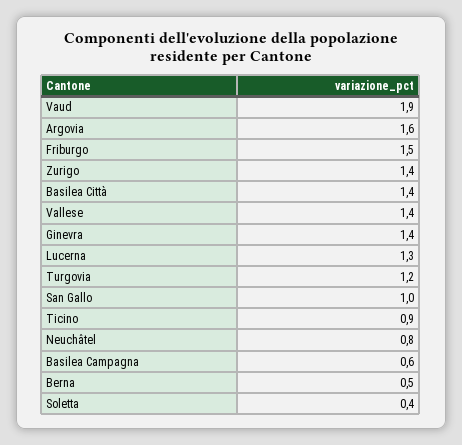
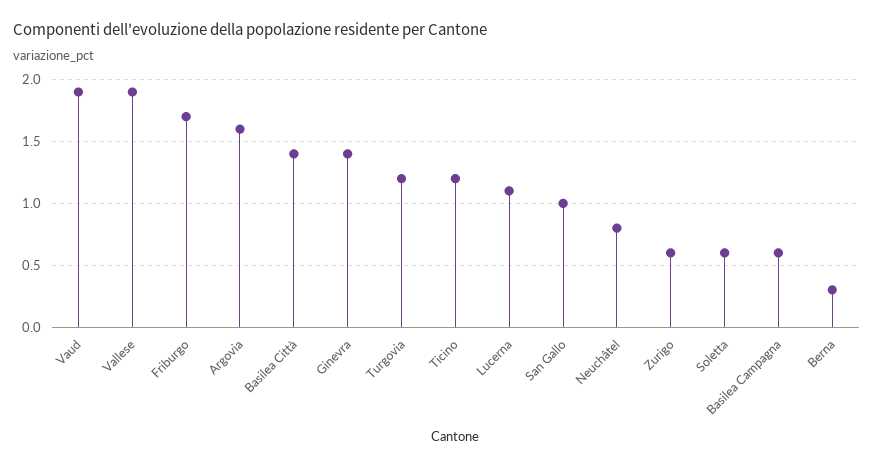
Friburgo: 1.5 -> 1.7
Zurigo: 1.4 -> 0.6
Vallese: 1.4 -> 1.9
Lucerna: 1.3 -> 1.1
Ticino: 0.9 -> 1.2
Berna: 0.5 -> 0.3
Soletta: 0.4 -> 0.6

